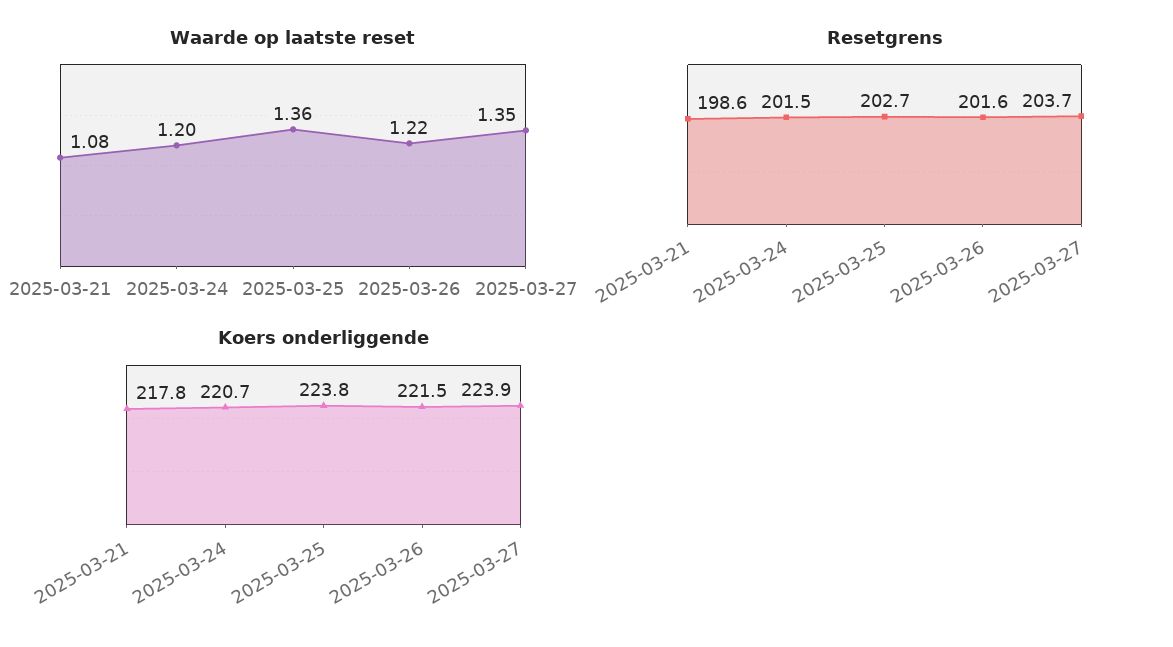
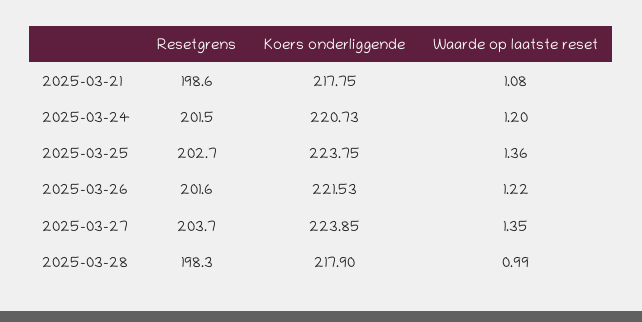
Resetgrens, 2025-03-28: none -> 198.3
Koers onderliggende, 2025-03-28: none -> 217.9
Waarde op laatste reset, 2025-03-28: none -> 0.99

